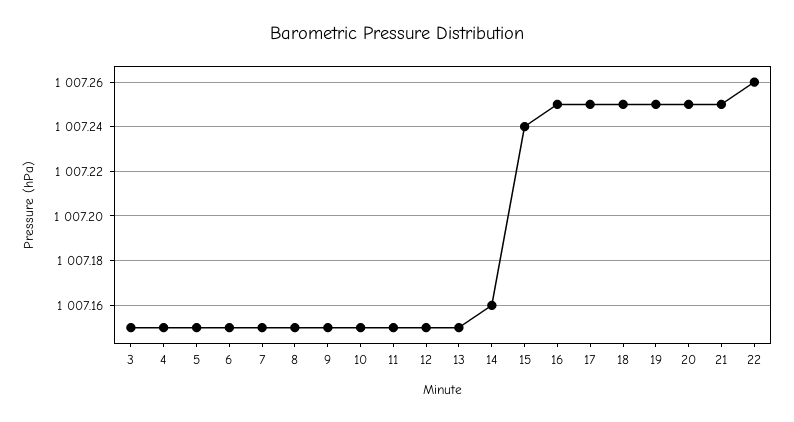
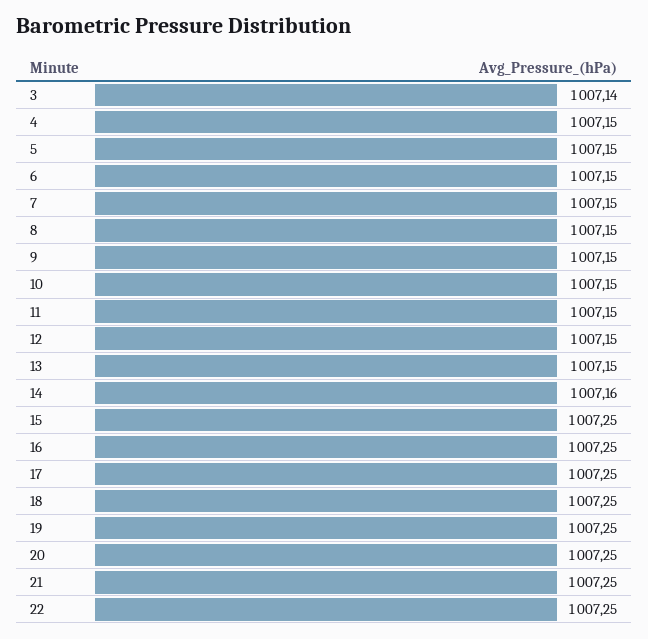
3: 1007.15 -> 1007.14
15: 1007.24 -> 1007.25
22: 1007.26 -> 1007.25

